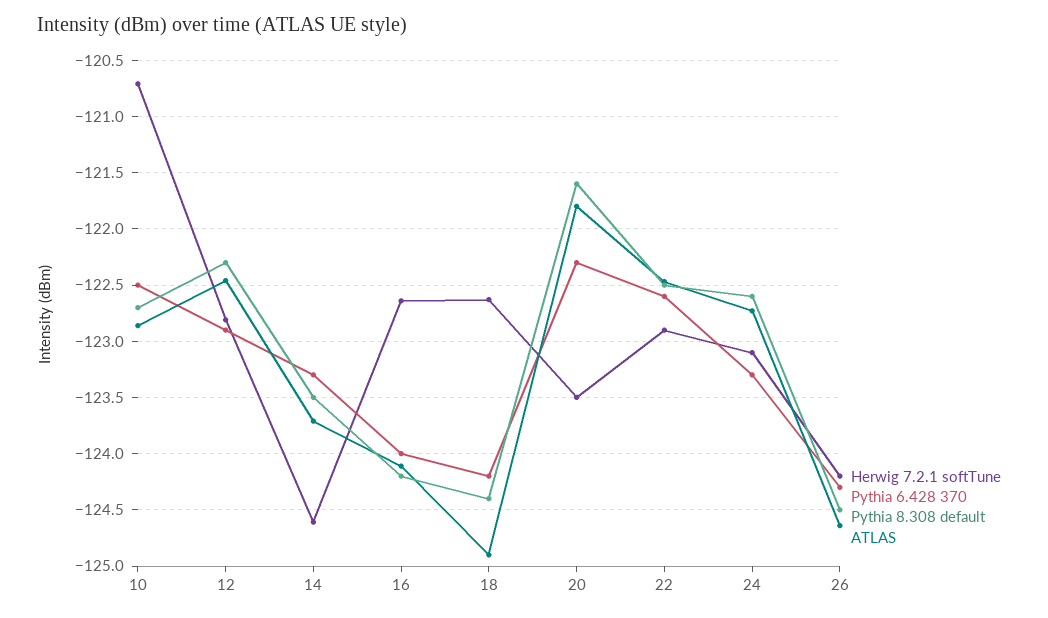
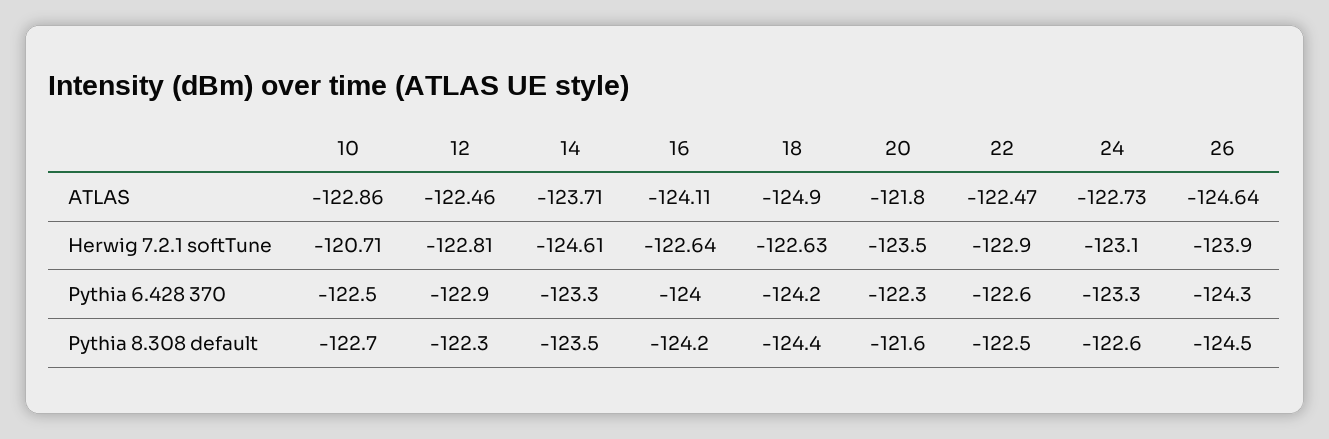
Herwig 7.2.1 softTune, 26: -124.2 -> -123.9

